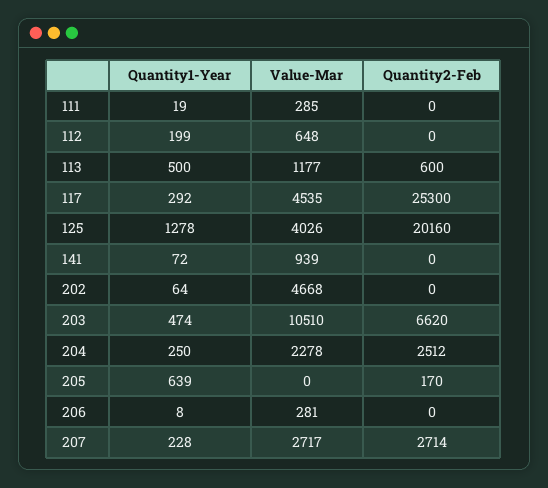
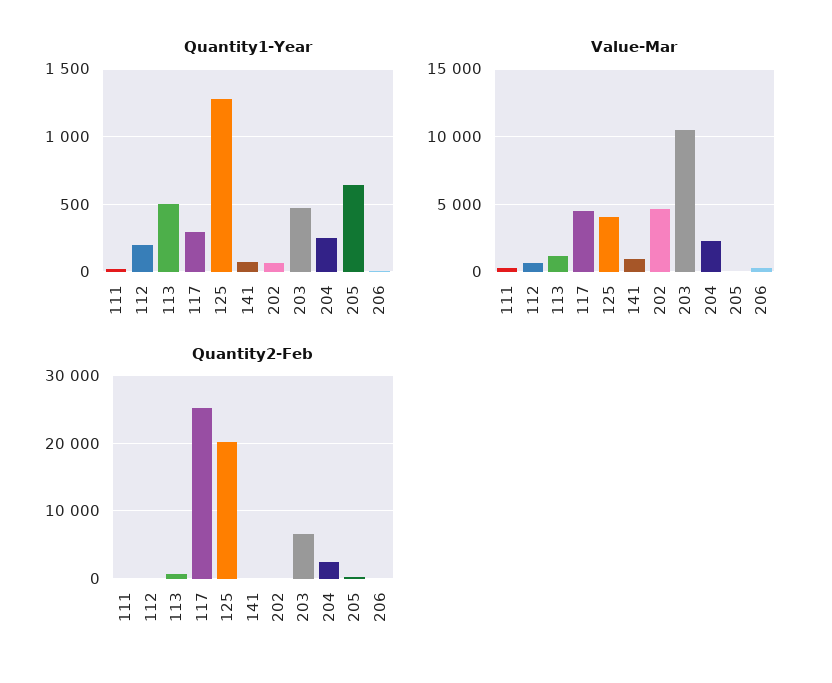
Quantity1-Year, 207: 228 -> none
Value-Mar, 207: 2717 -> none
Quantity2-Feb, 207: 2714 -> none

